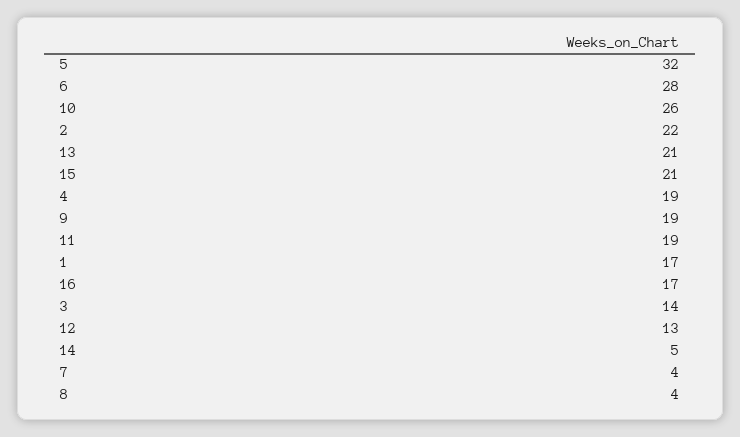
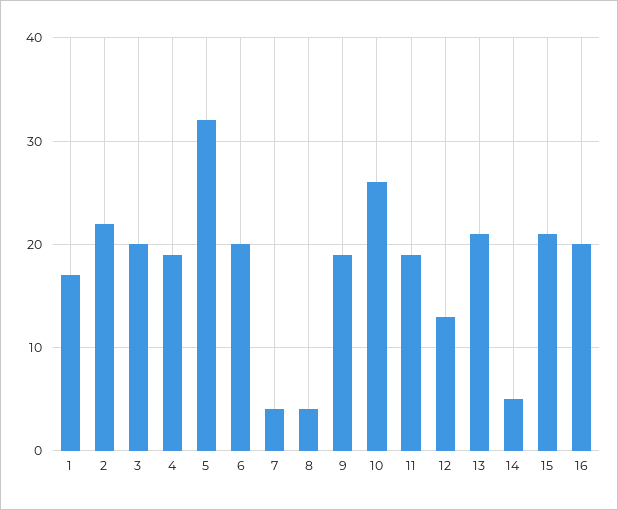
6: 28 -> 20
16: 17 -> 20
3: 14 -> 20

